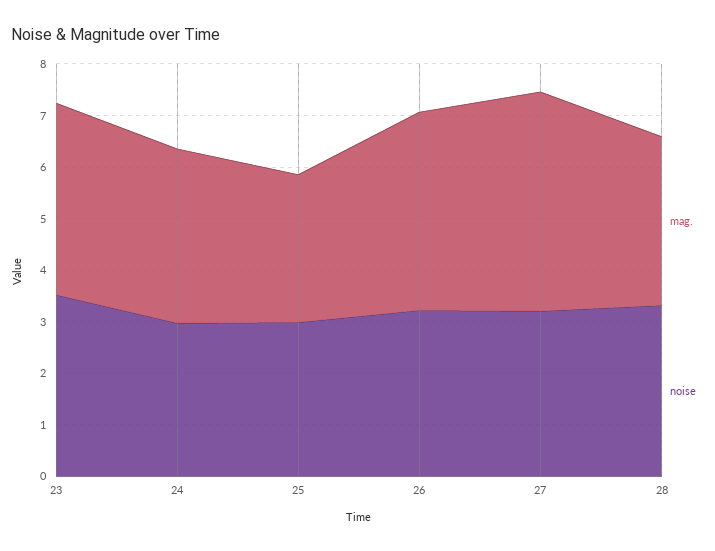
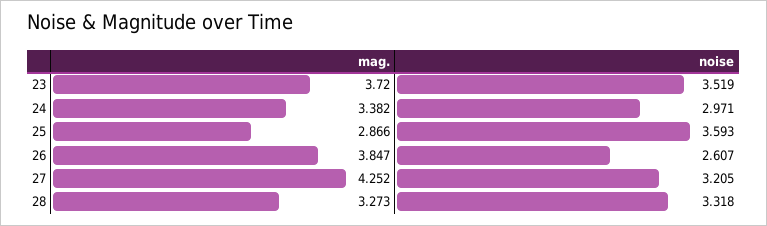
noise, 25: 3 -> 3.593
noise, 26: 3.2 -> 2.607

